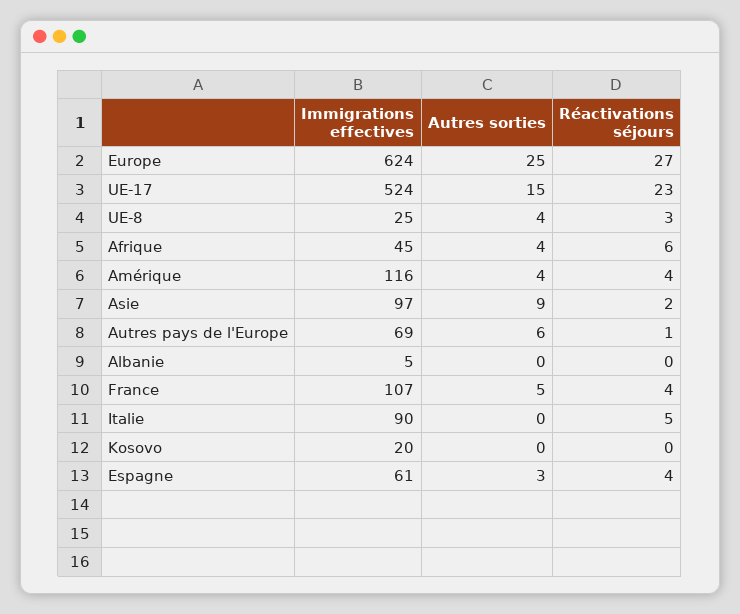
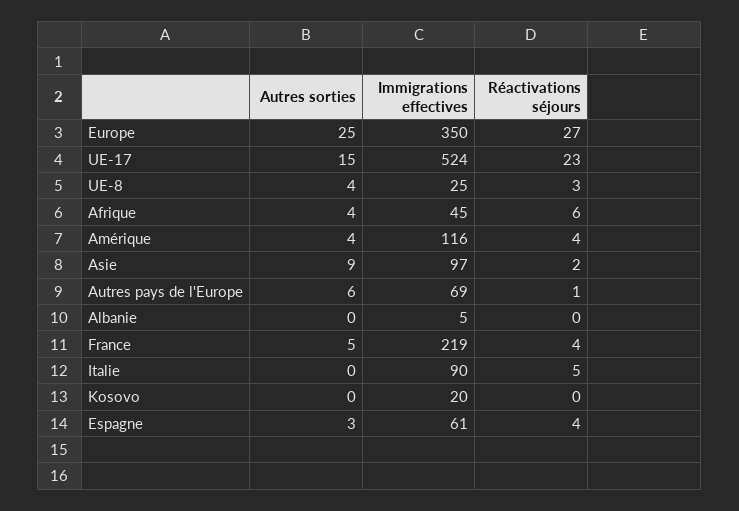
Immigrations effectives, Europe: 624 -> 350
Immigrations effectives, France: 107 -> 219

